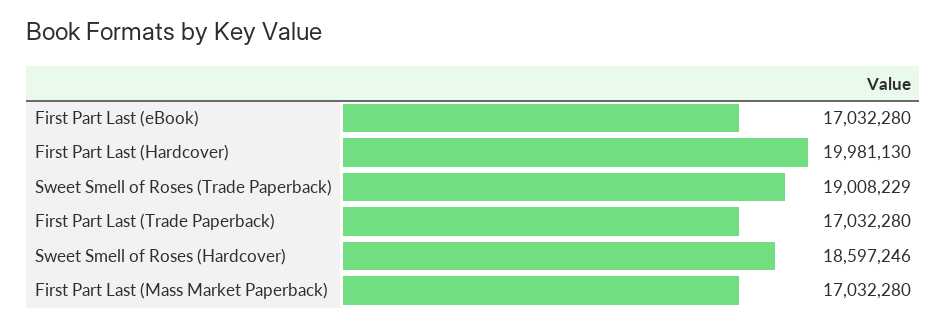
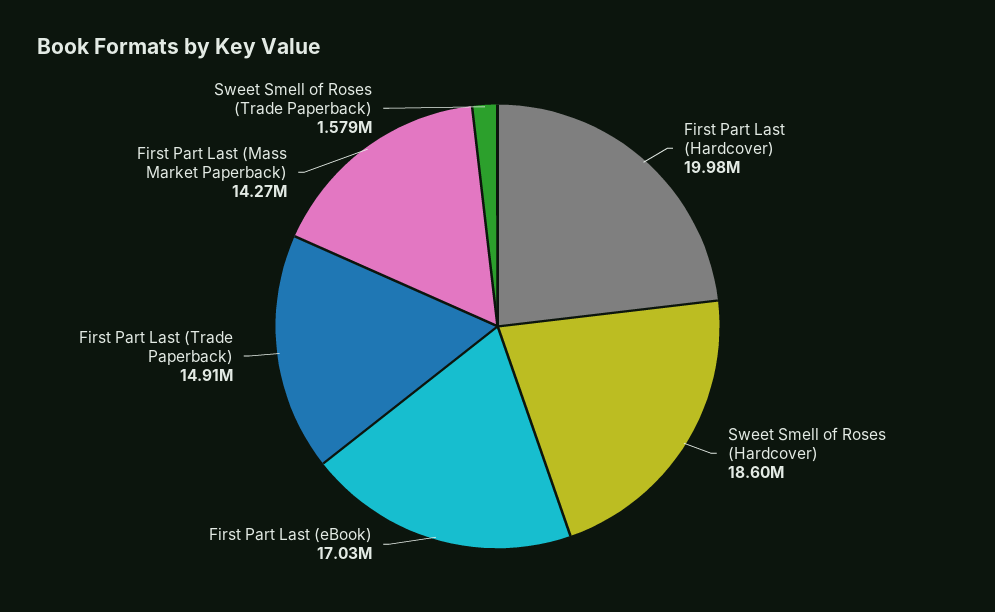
Sweet Smell of Roses (Trade Paperback): 19008229 -> 1579000
First Part Last (Trade Paperback): 17032280 -> 14910000
First Part Last (Mass Market Paperback): 17032280 -> 14270000

